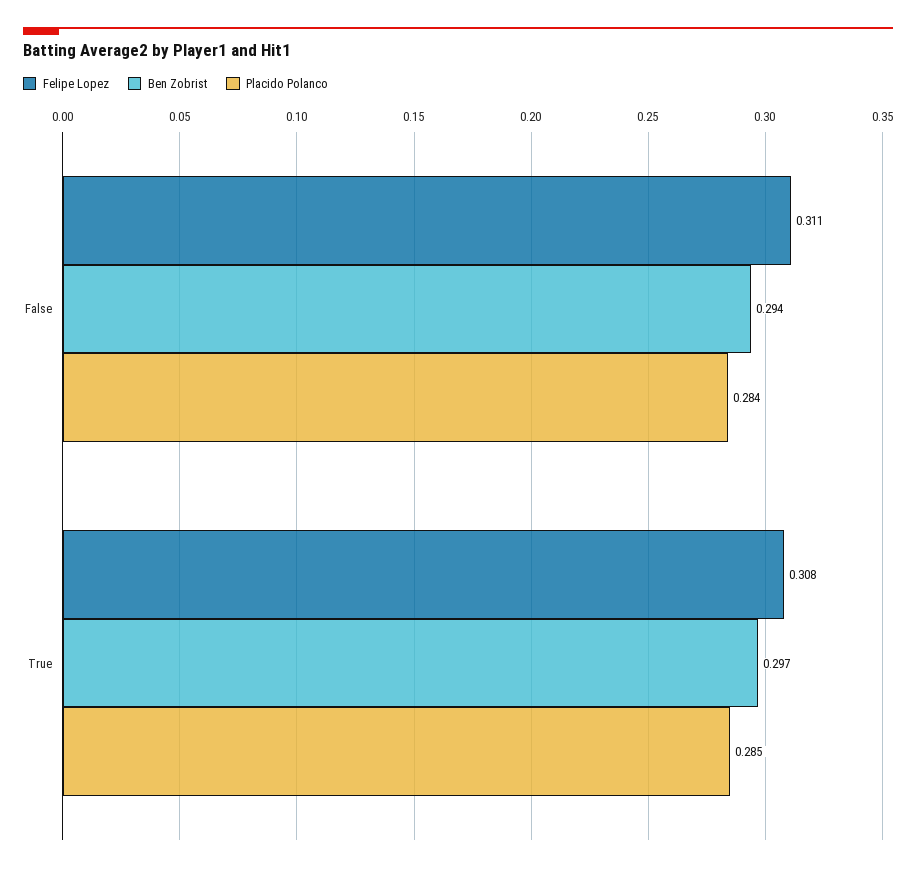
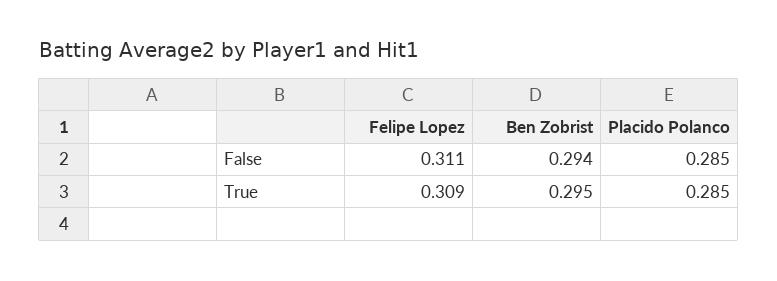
Placido Polanco, False: 0.284 -> 0.285
Felipe Lopez, True: 0.308 -> 0.309
Ben Zobrist, True: 0.297 -> 0.295

